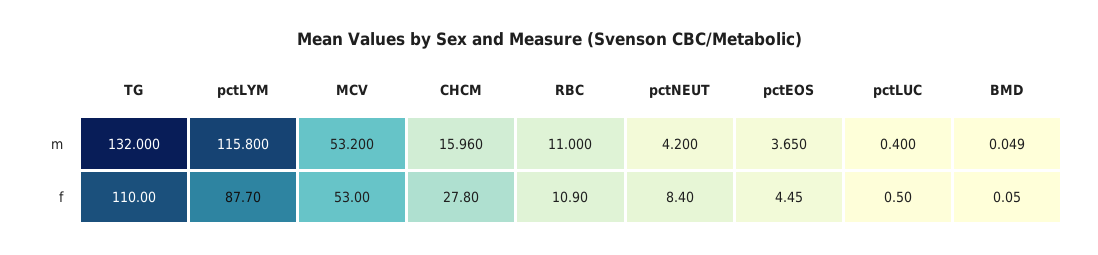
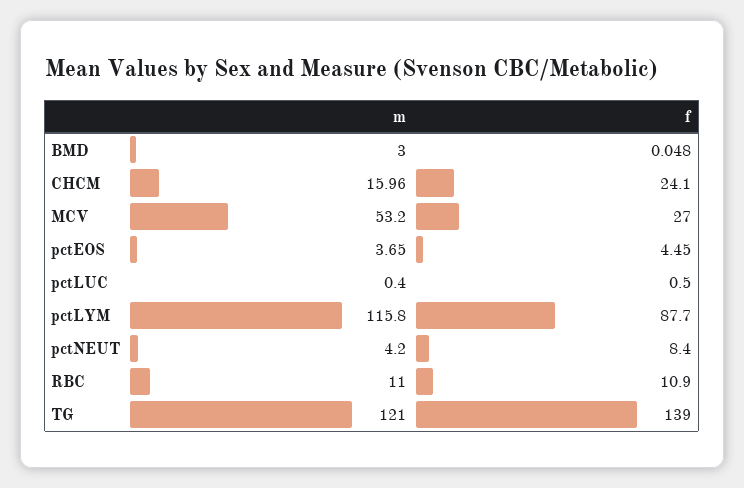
TG, m: 132 -> 121
BMD, m: 0.049 -> 3
TG, f: 110 -> 139
MCV, f: 53 -> 27
CHCM, f: 27.8 -> 24.1

